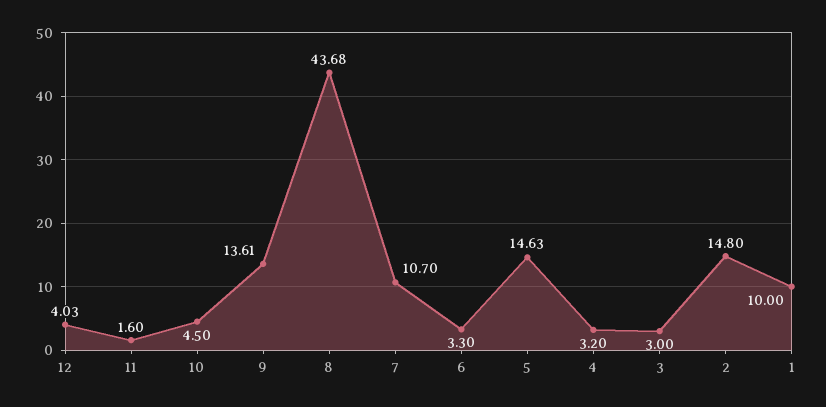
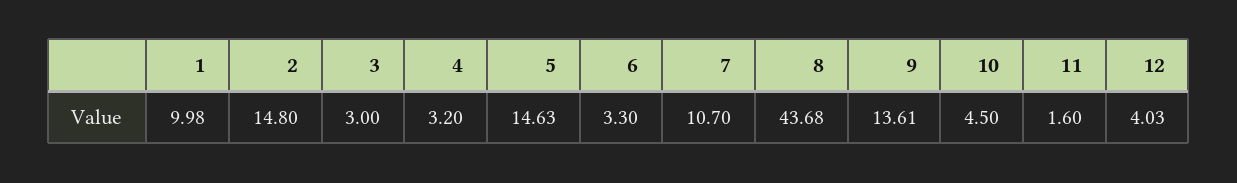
1: 10 -> 9.98

